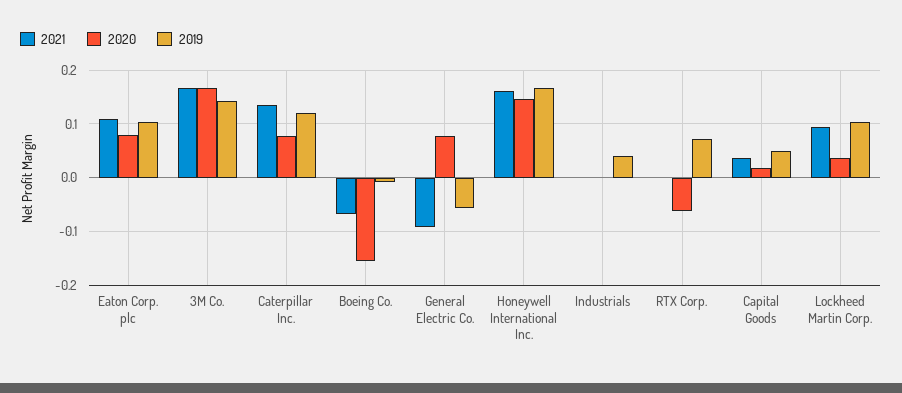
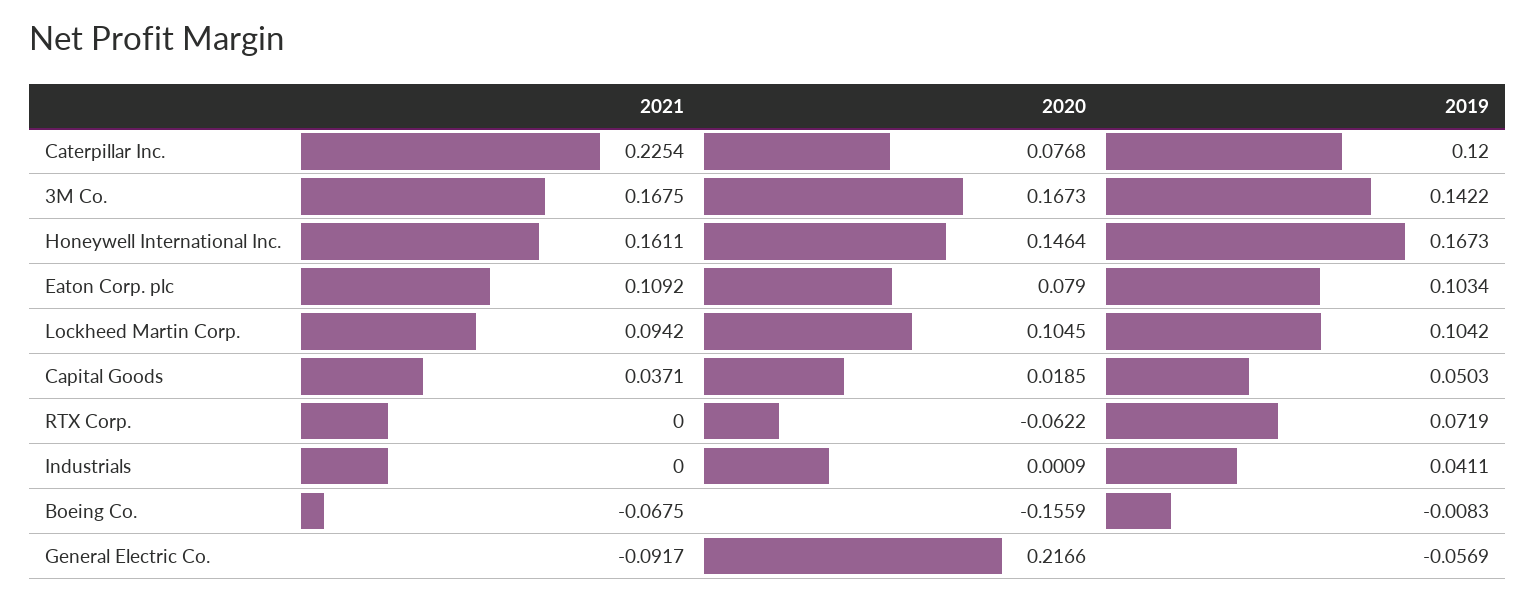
2021, Caterpillar Inc.: 0.14 -> 0.2254
2020, General Electric Co.: 0.08 -> 0.2166
2020, Lockheed Martin Corp.: 0.04 -> 0.1045

